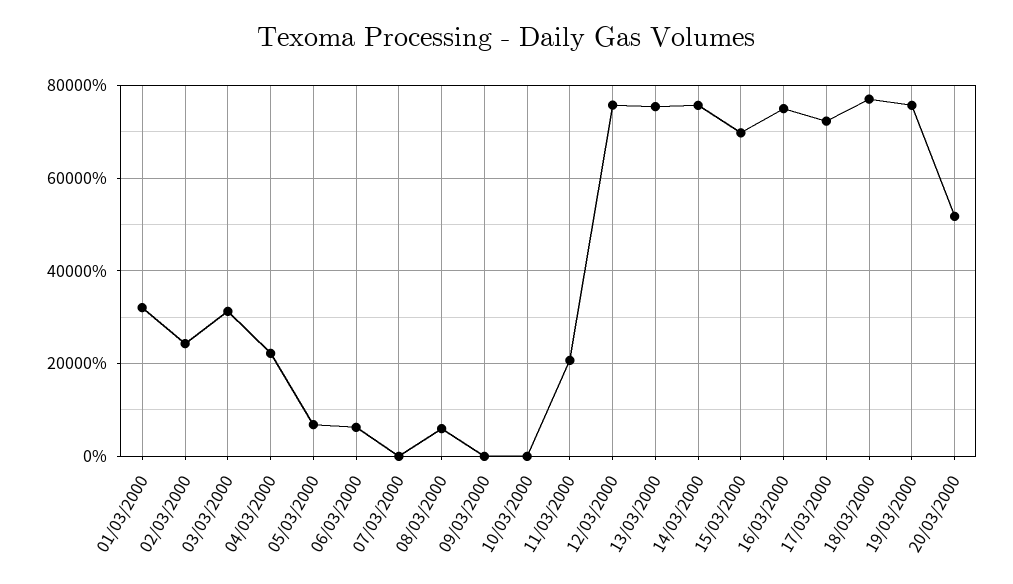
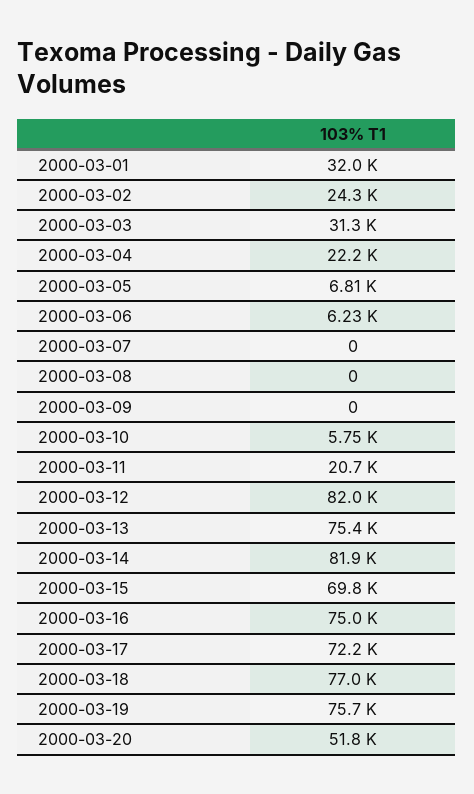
08/03/2000: 6000 -> 0
10/03/2000: 0 -> 5750
12/03/2000: 76000 -> 82000
14/03/2000: 76000 -> 81900

